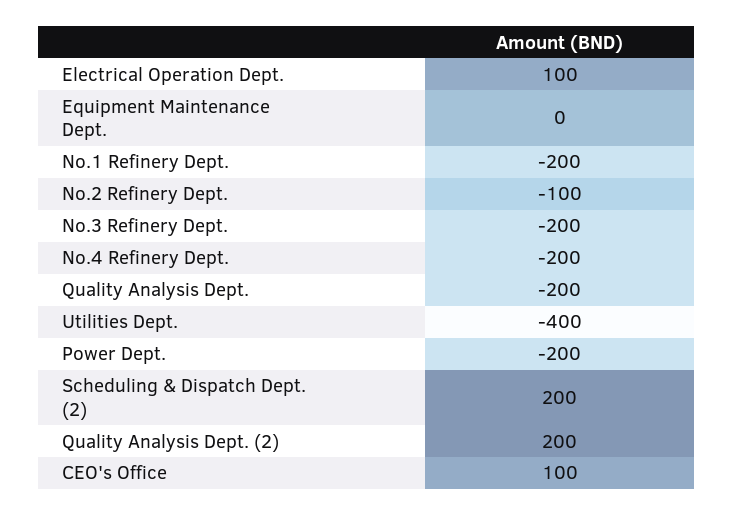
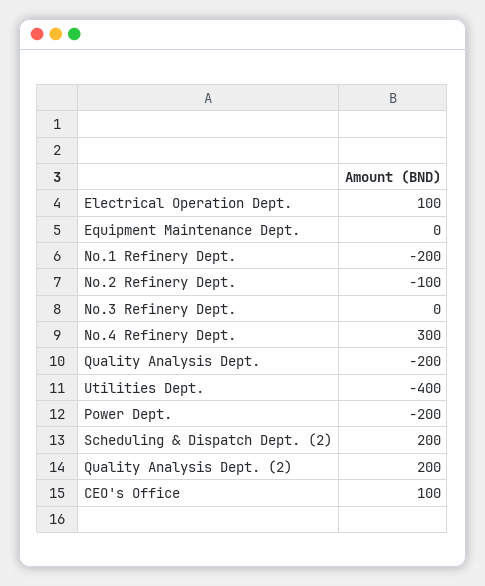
No.3 Refinery Dept.: -200 -> 0
No.4 Refinery Dept.: -200 -> 300

